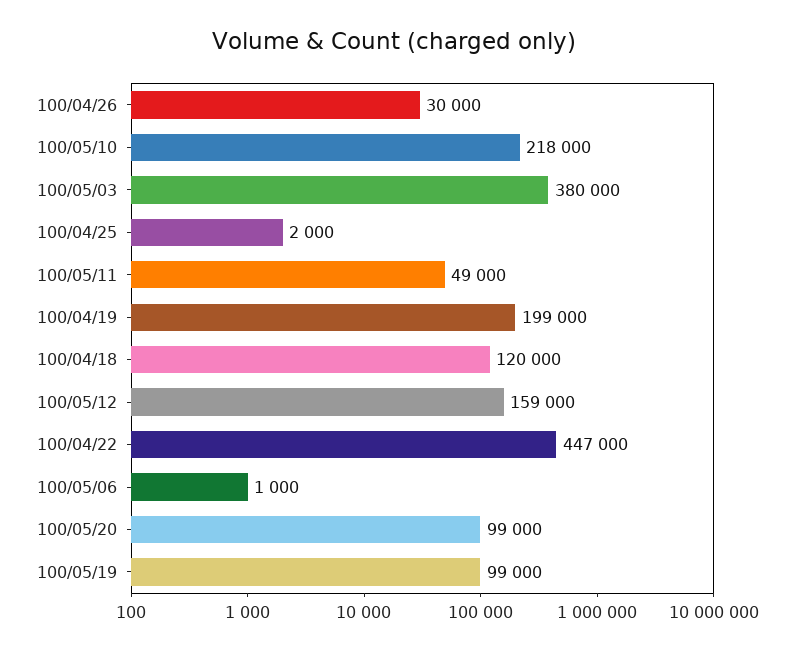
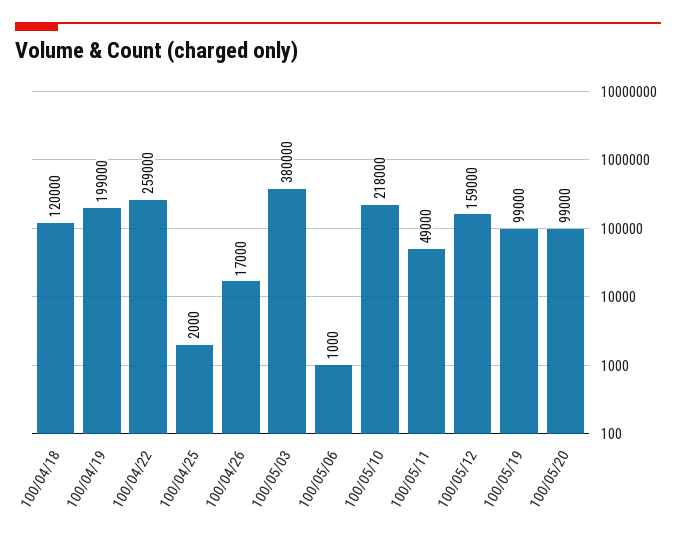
100/04/26: 30000 -> 17000
100/04/22: 447000 -> 259000

